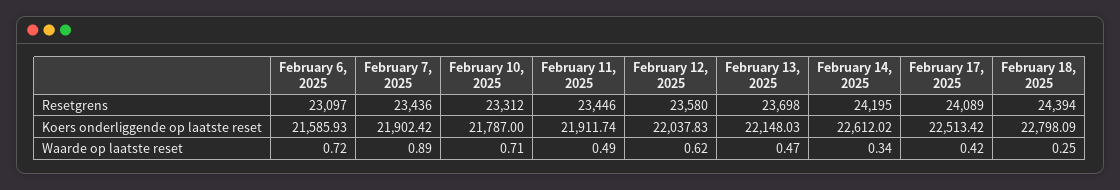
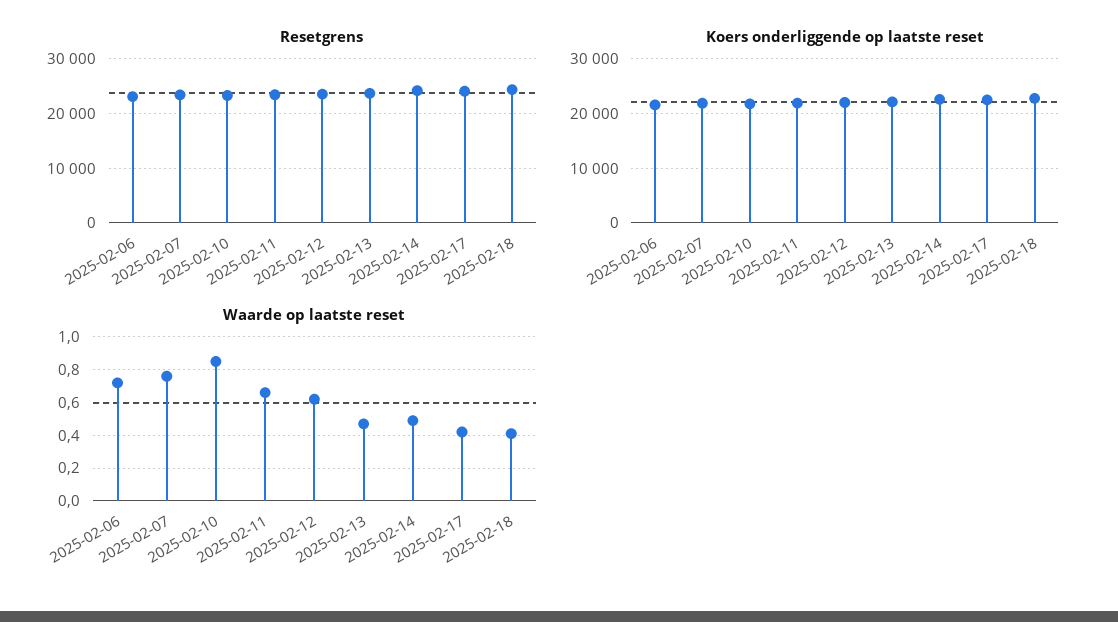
Waarde op laatste reset, February 7, 2025: 0.89 -> 0.75
Waarde op laatste reset, February 10, 2025: 0.71 -> 0.85
Waarde op laatste reset, February 11, 2025: 0.49 -> 0.65
Waarde op laatste reset, February 14, 2025: 0.34 -> 0.5
Waarde op laatste reset, February 18, 2025: 0.25 -> 0.4

